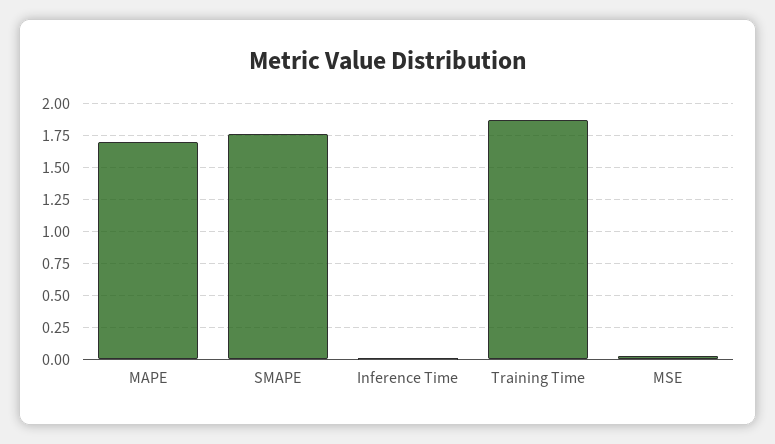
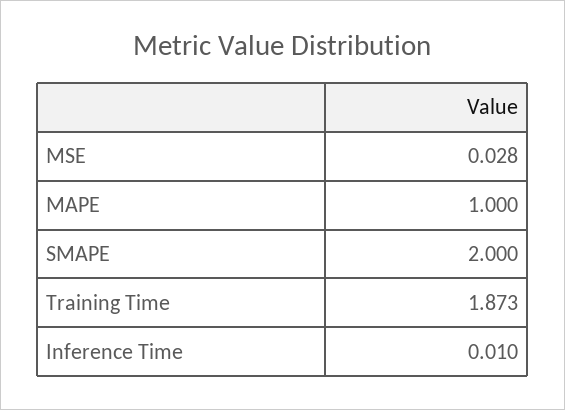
MAPE: 1.7 -> 1
SMAPE: 1.75 -> 2

